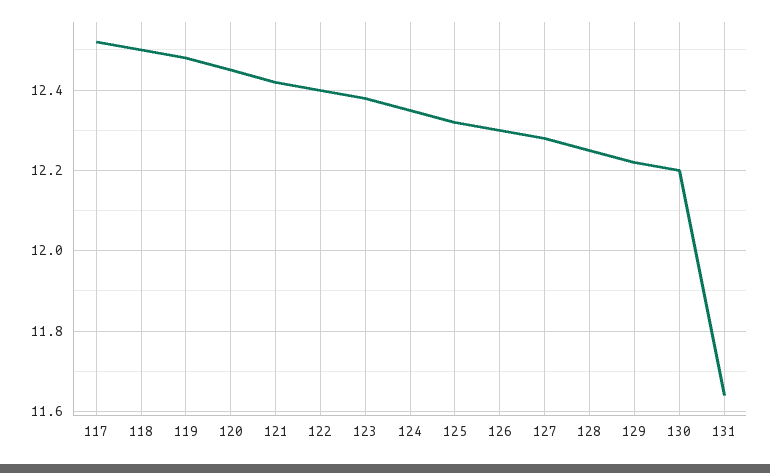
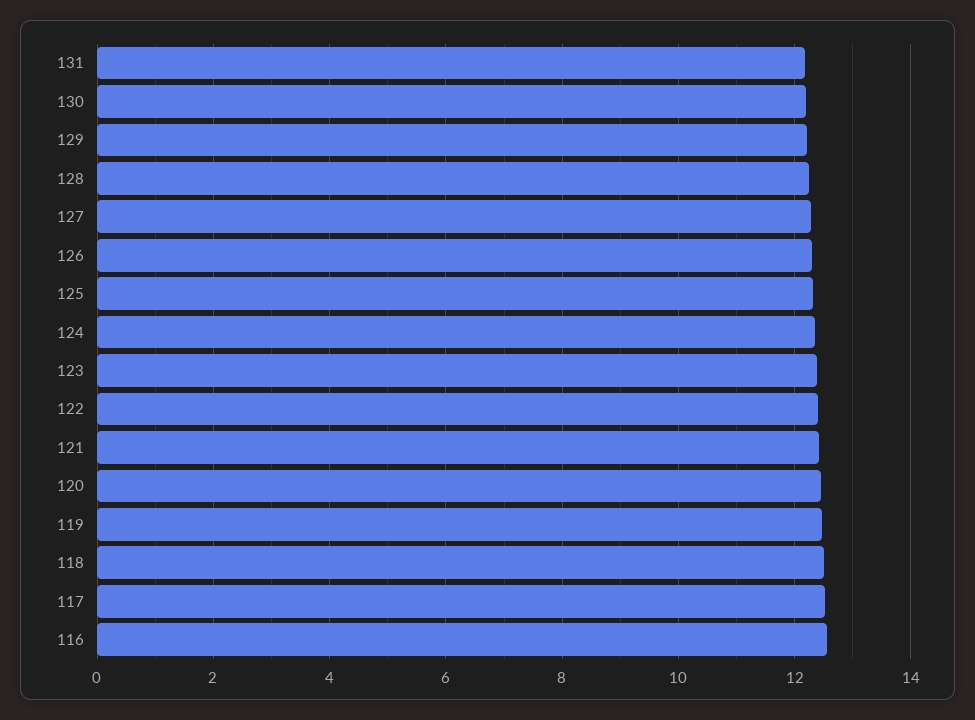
131: 11.65 -> 12.2
116: none -> 12.6

